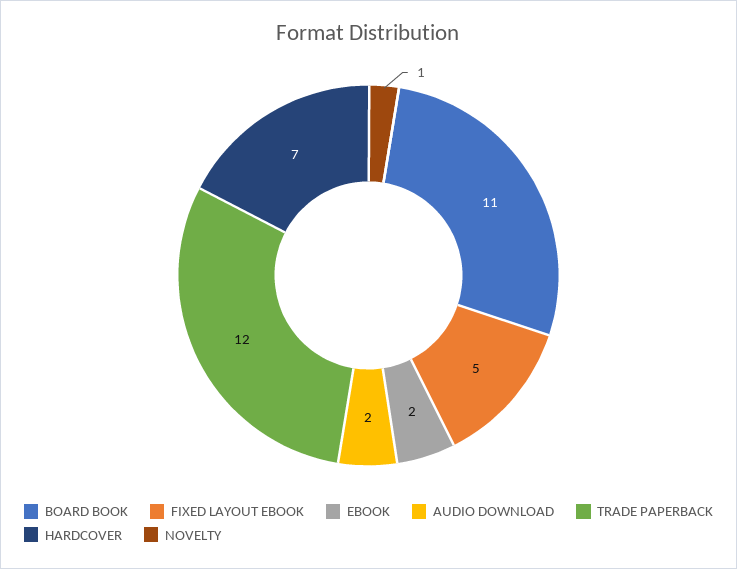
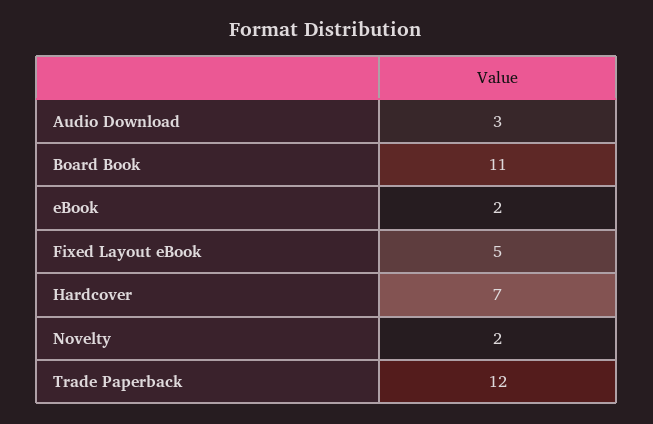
AUDIO DOWNLOAD: 2 -> 3
NOVELTY: 1 -> 2

